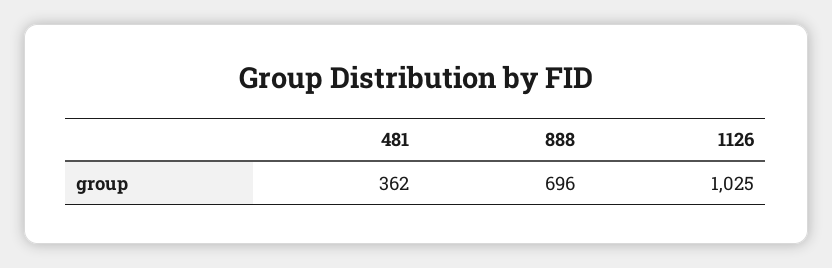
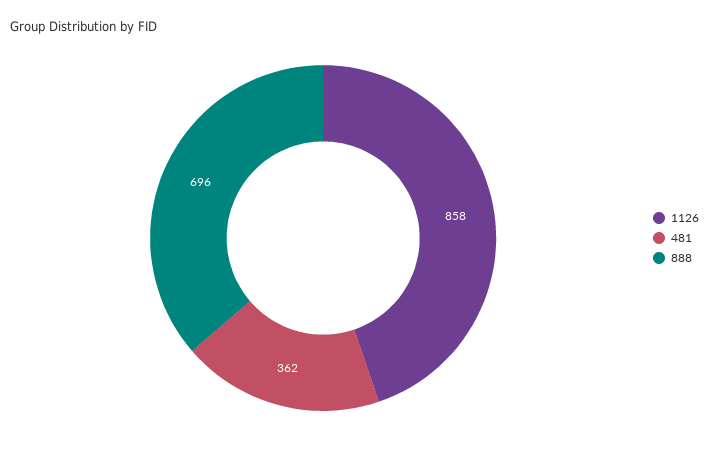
1126: 1025 -> 858

